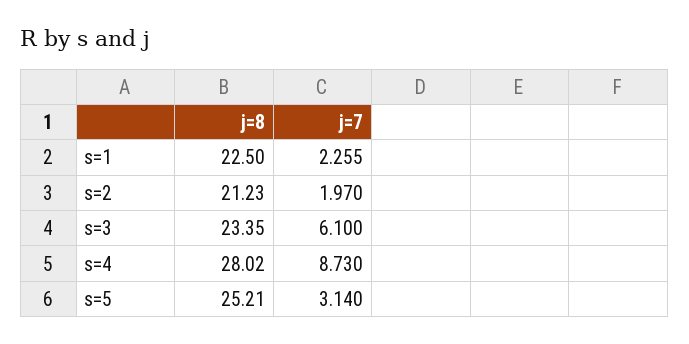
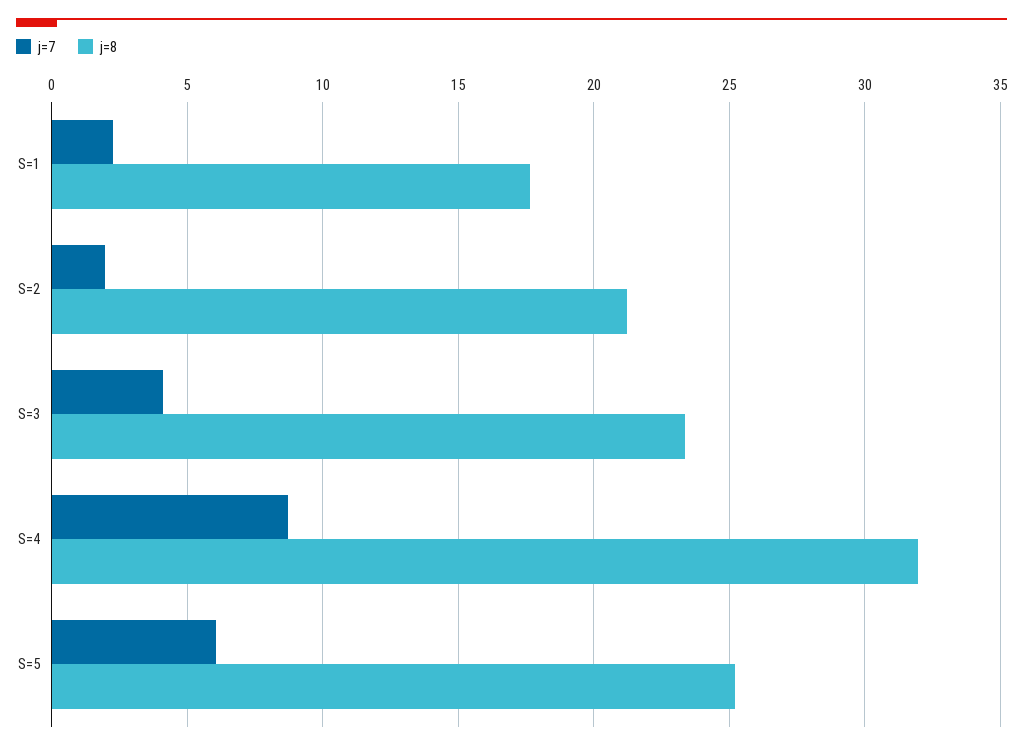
j=8, s=1: 22.5 -> 17.5
j=7, s=3: 6.1 -> 4
j=8, s=4: 28.02 -> 32
j=7, s=5: 3.14 -> 6

